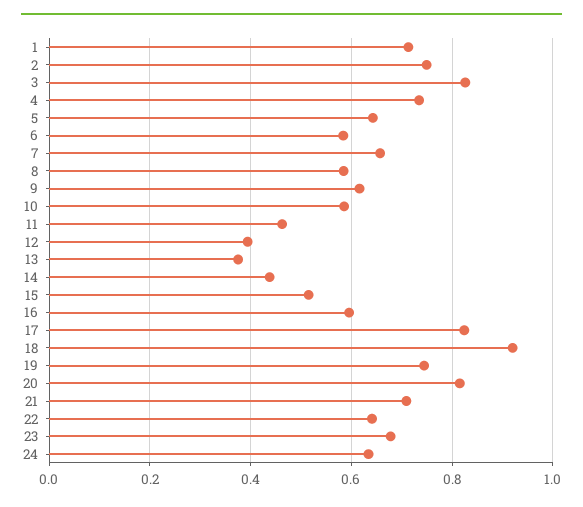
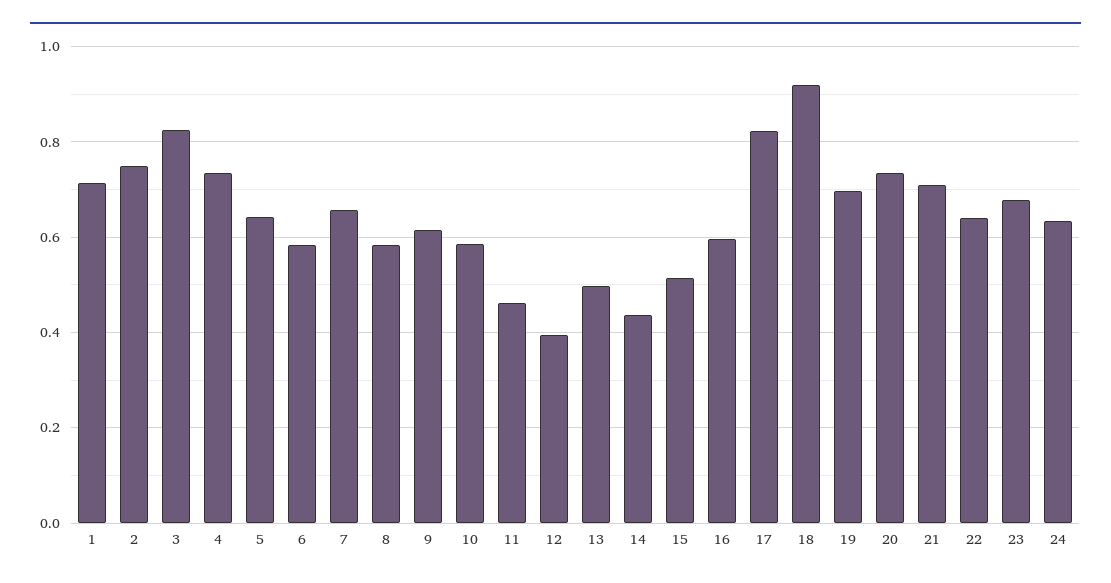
13: 0.38 -> 0.5
19: 0.74 -> 0.7
20: 0.82 -> 0.74

